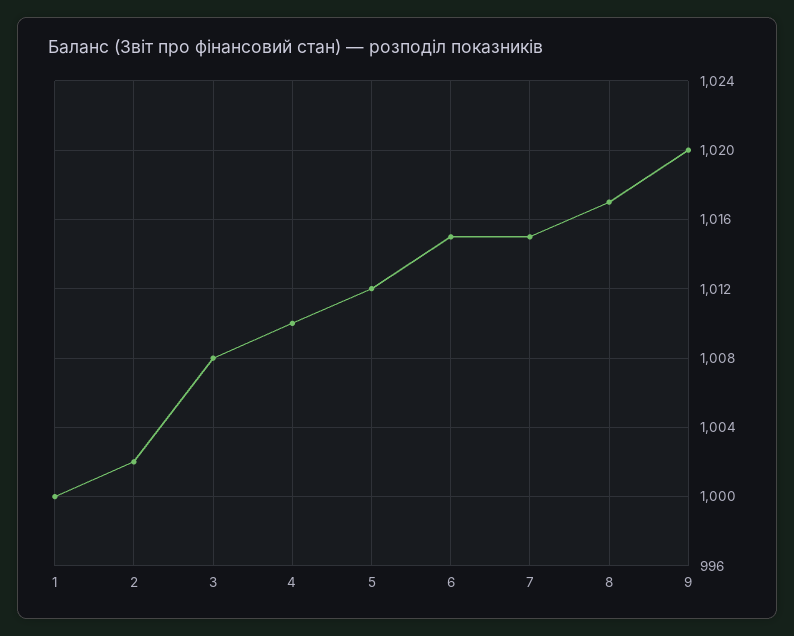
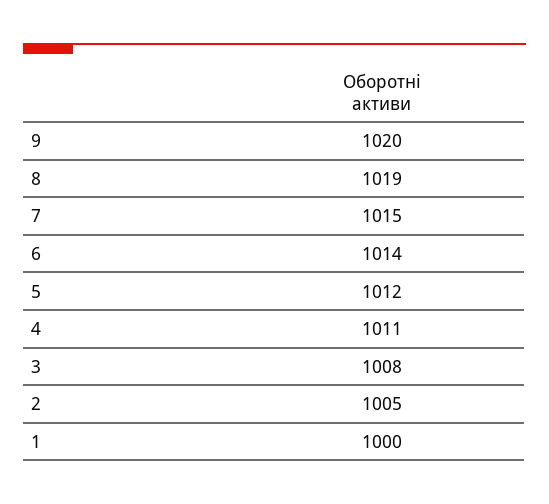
2: 1002 -> 1005
4: 1010 -> 1011
6: 1015 -> 1014
8: 1017 -> 1019

